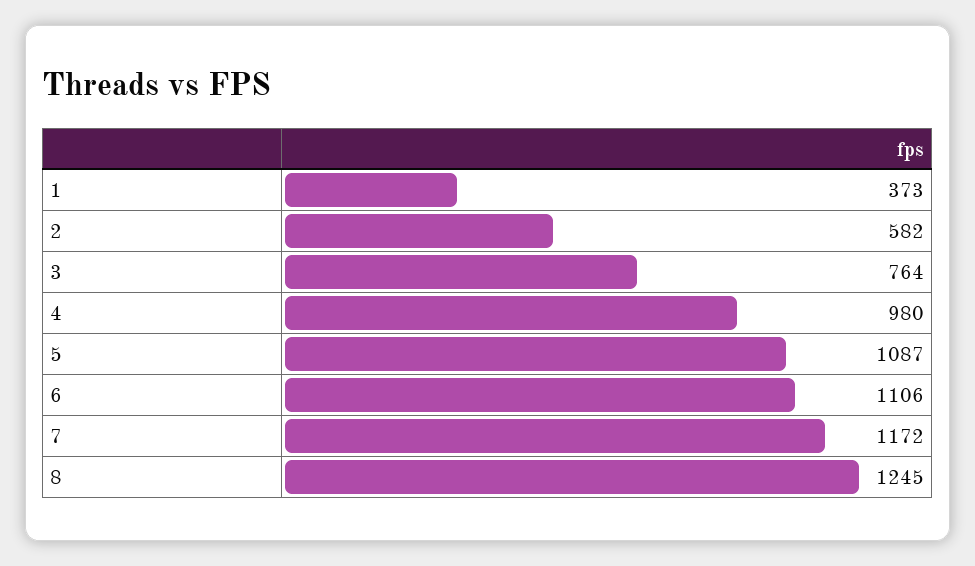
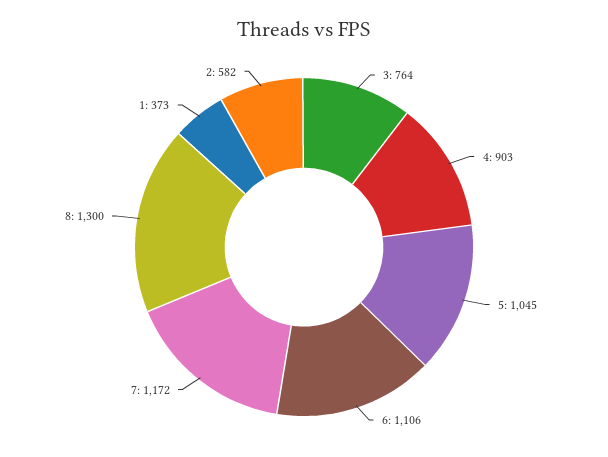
4: 980 -> 903
5: 1087 -> 1045
8: 1245 -> 1300

